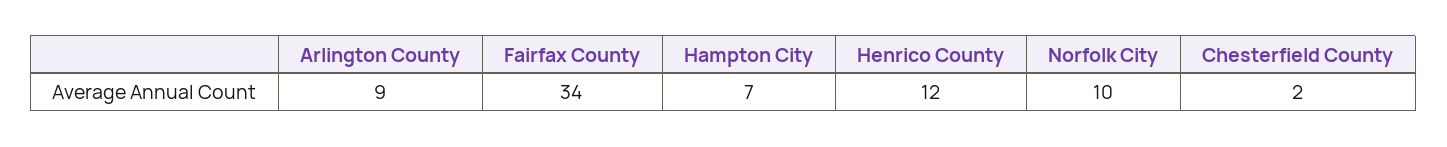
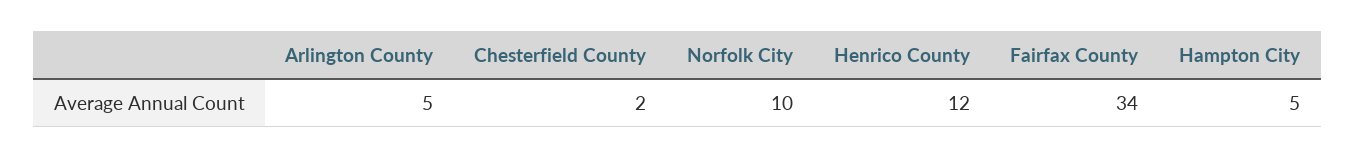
Arlington County: 9 -> 5
Hampton City: 7 -> 5

